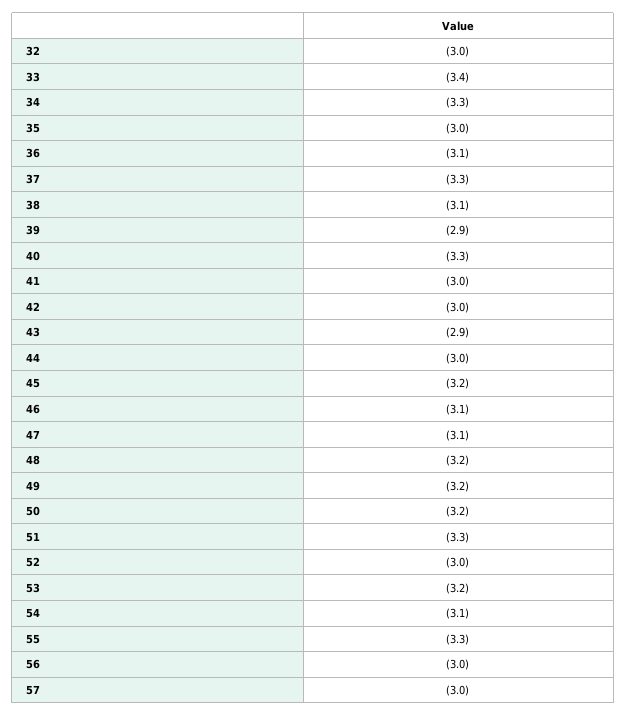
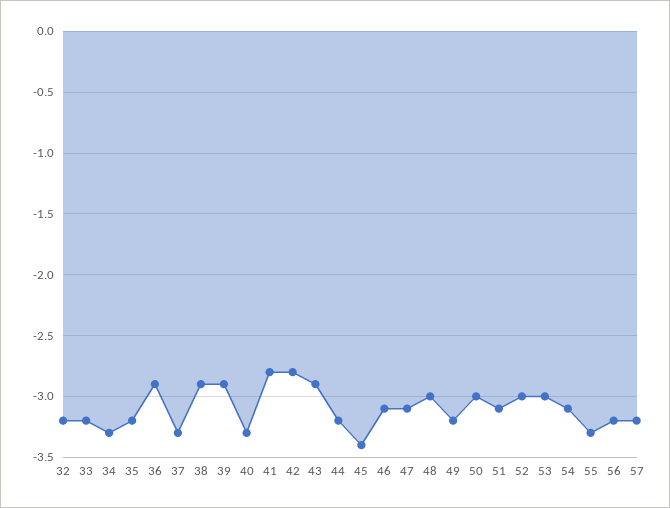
32: -3 -> -3.2
33: -3.4 -> -3.2
35: -3 -> -3.2
36: -3.1 -> -2.9
38: -3.1 -> -2.9
41: -3 -> -2.8
42: -3 -> -2.8
44: -3 -> -3.2
45: -3.2 -> -3.4
48: -3.2 -> -3
50: -3.2 -> -3
51: -3.3 -> -3.1
53: -3.2 -> -3
56: -3 -> -3.2
57: -3 -> -3.2

